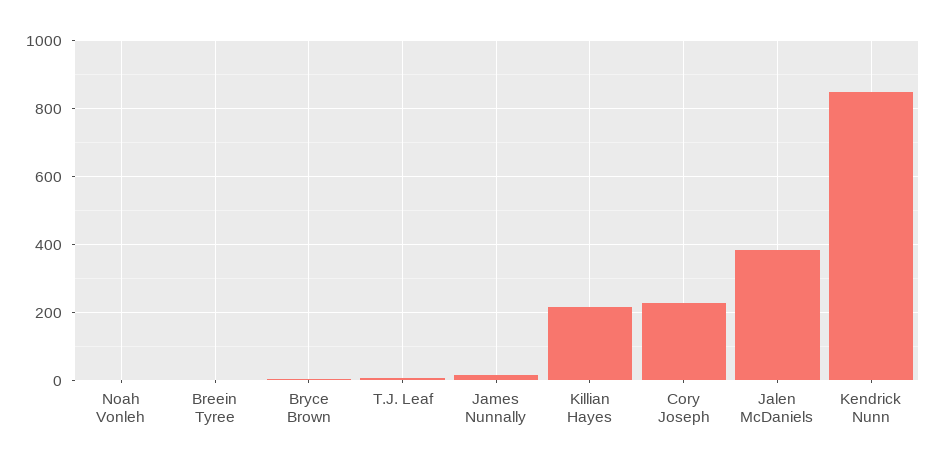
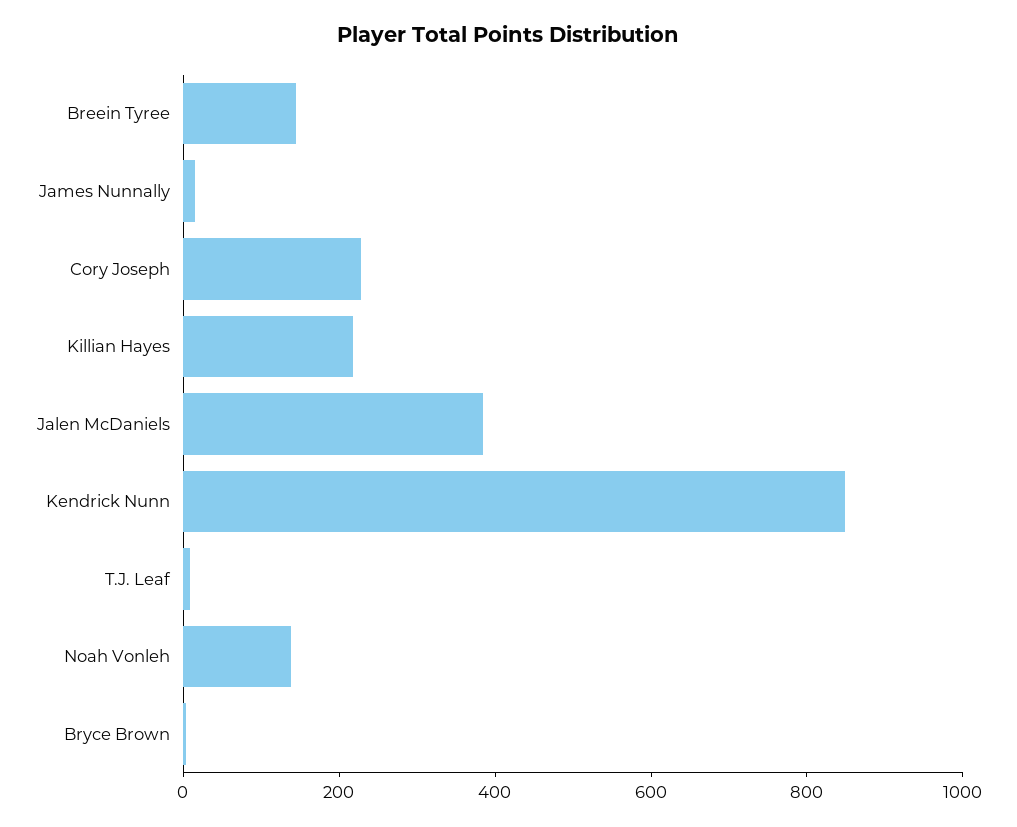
Noah Vonleh: 0 -> 150
Breein Tyree: 0 -> 150

